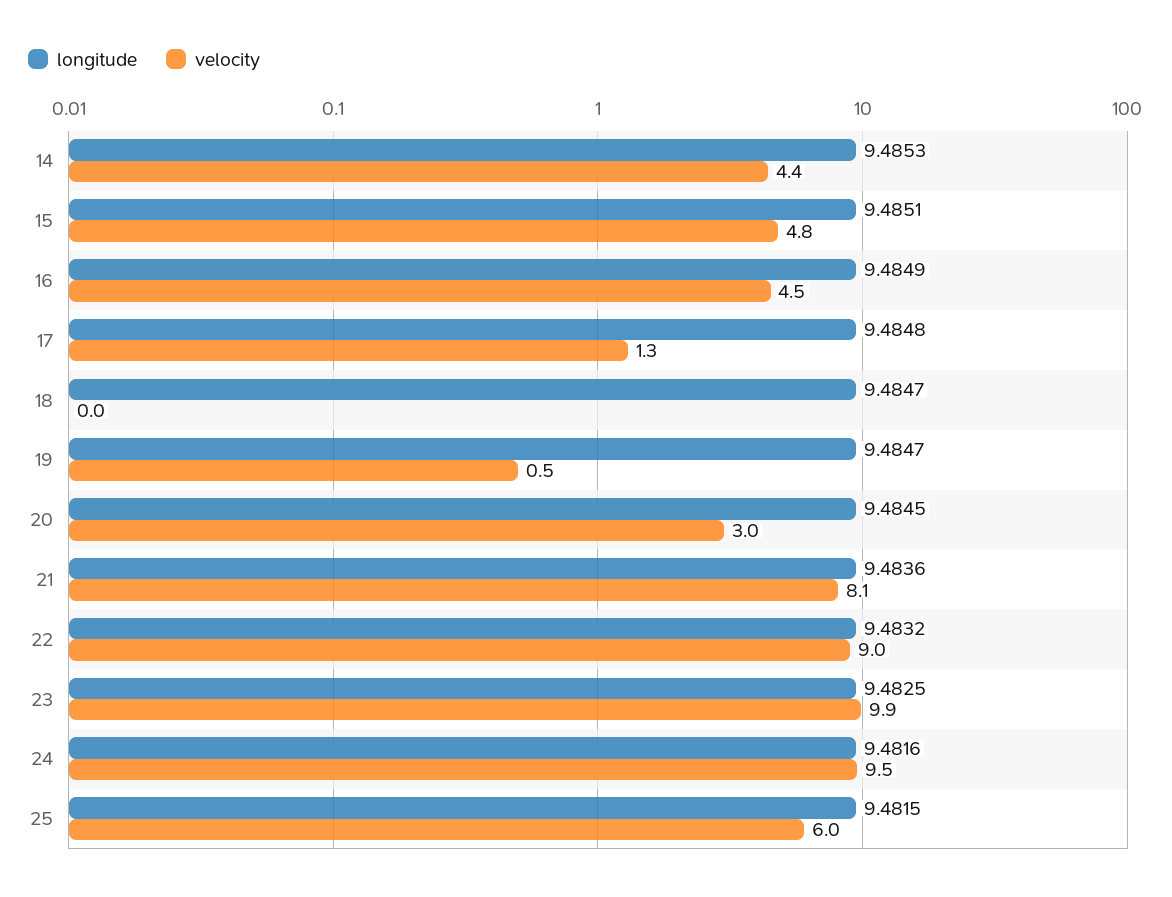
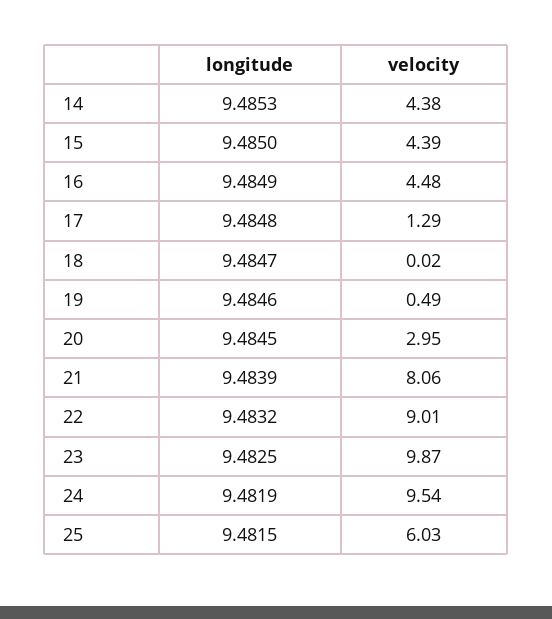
longitude, 15: 9.4851 -> 9.485
velocity, 15: 4.8 -> 4.39
longitude, 19: 9.4847 -> 9.4846
longitude, 21: 9.4836 -> 9.4839
longitude, 24: 9.4816 -> 9.4819

